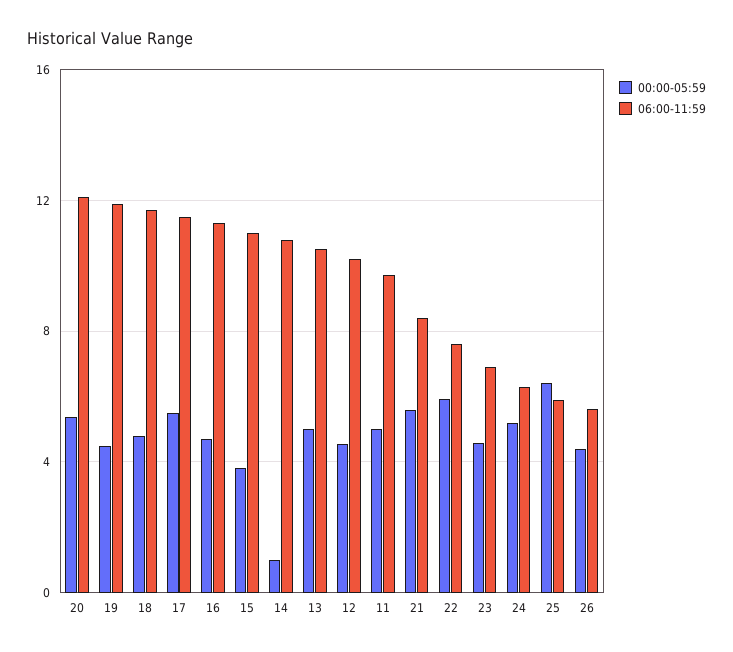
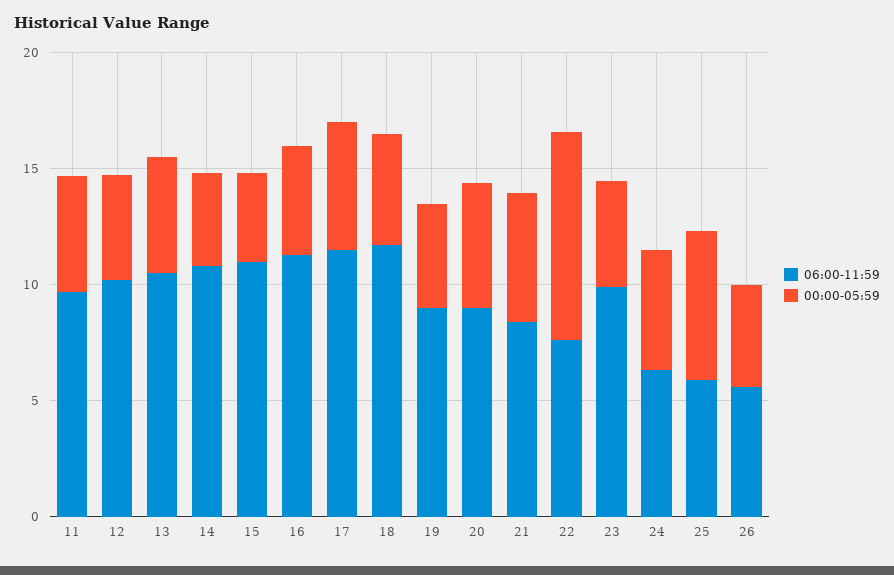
06:00-11:59, 20: 12 -> 9
06:00-11:59, 19: 12 -> 9
00:00-05:59, 14: 1 -> 4
00:00-05:59, 22: 6 -> 9
06:00-11:59, 23: 7 -> 10

